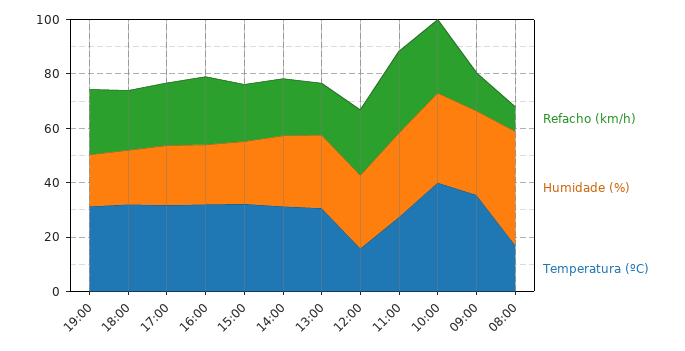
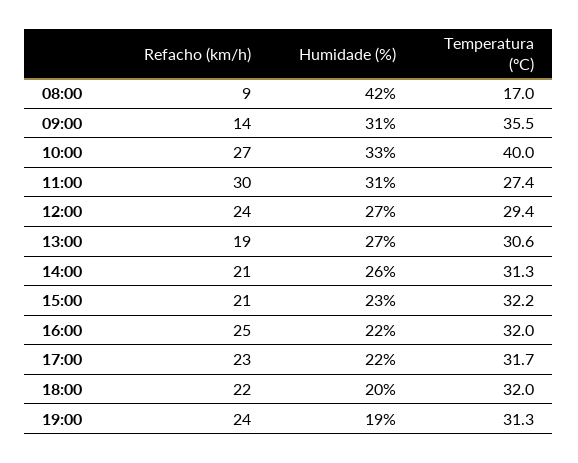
Temperatura (ºC), 12:00: 15 -> 29.4

